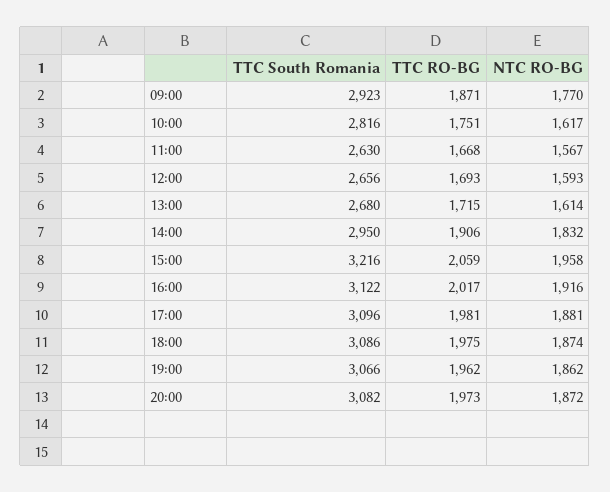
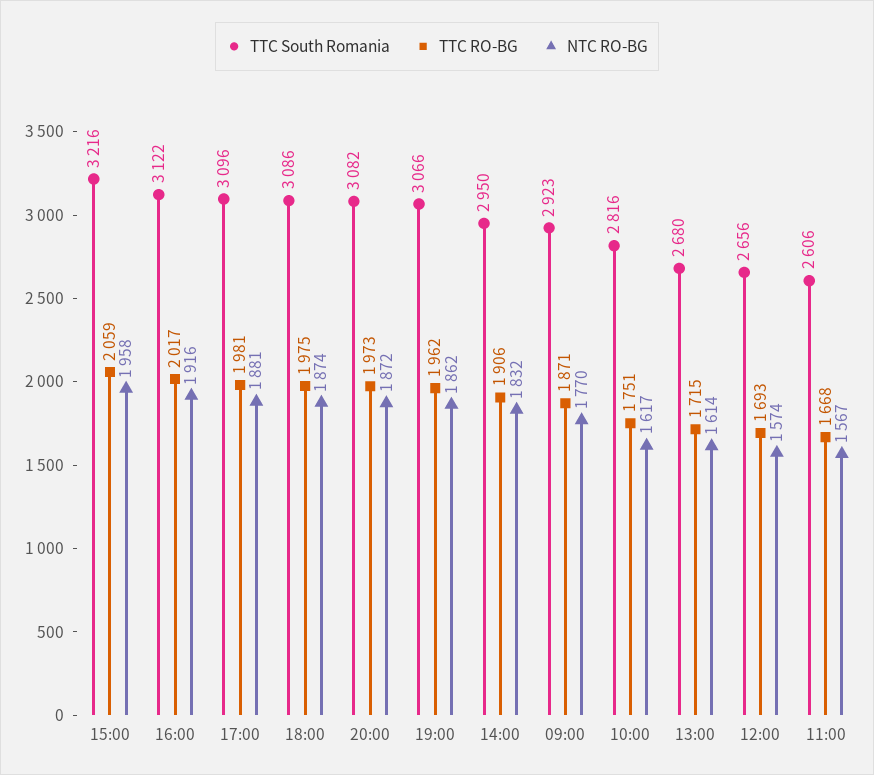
TTC South Romania, 11:00: 2630 -> 2606
NTC RO-BG, 12:00: 1593 -> 1574

